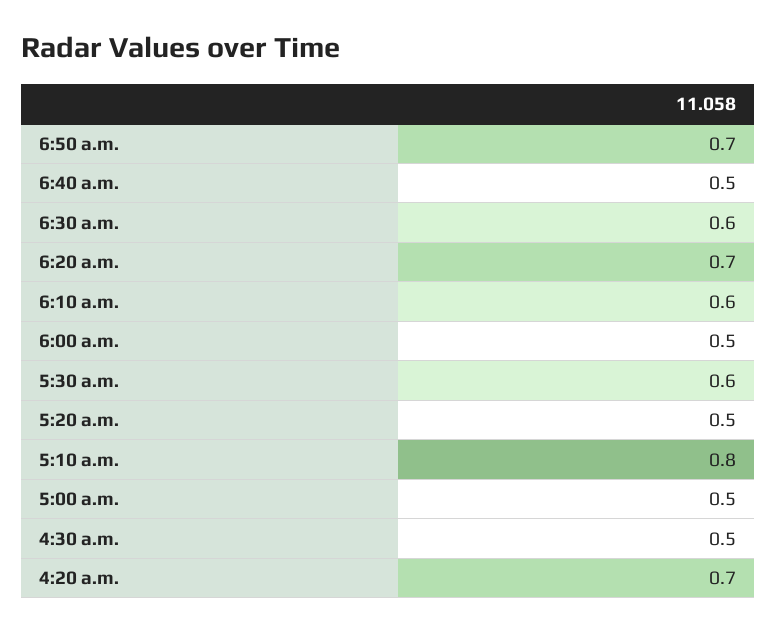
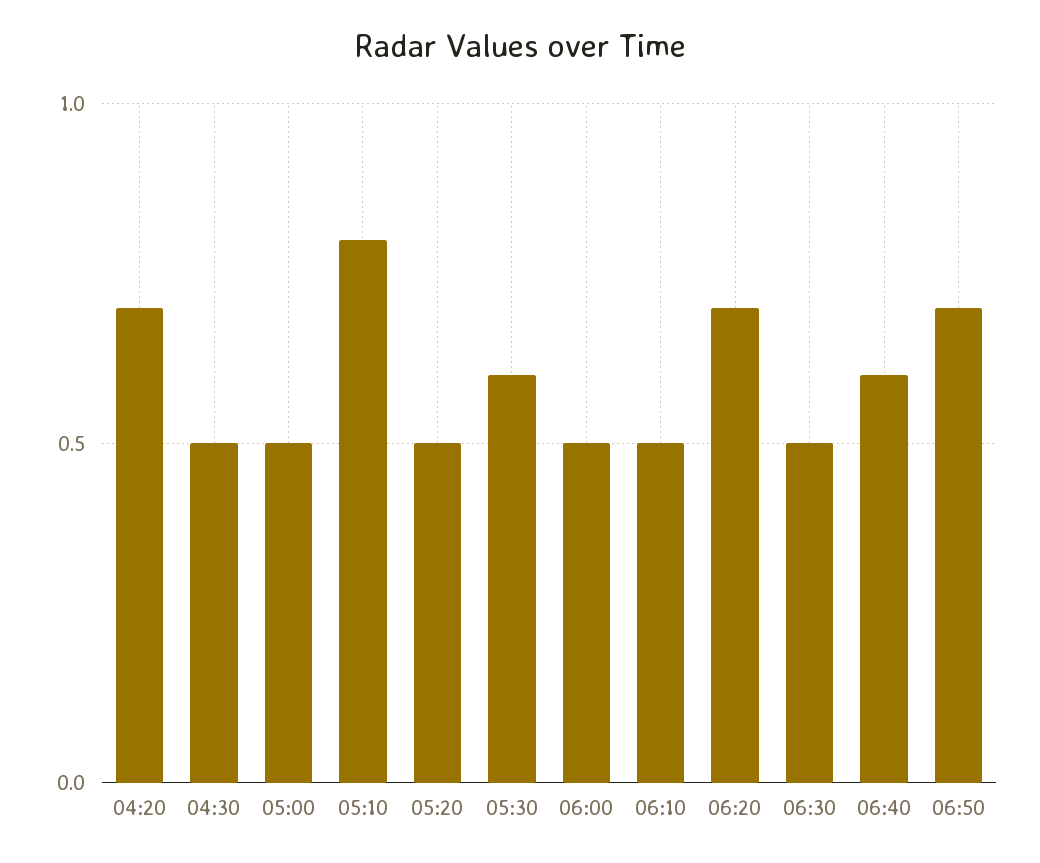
6:40 a.m.: 0.5 -> 0.6
6:30 a.m.: 0.6 -> 0.5
6:10 a.m.: 0.6 -> 0.5

